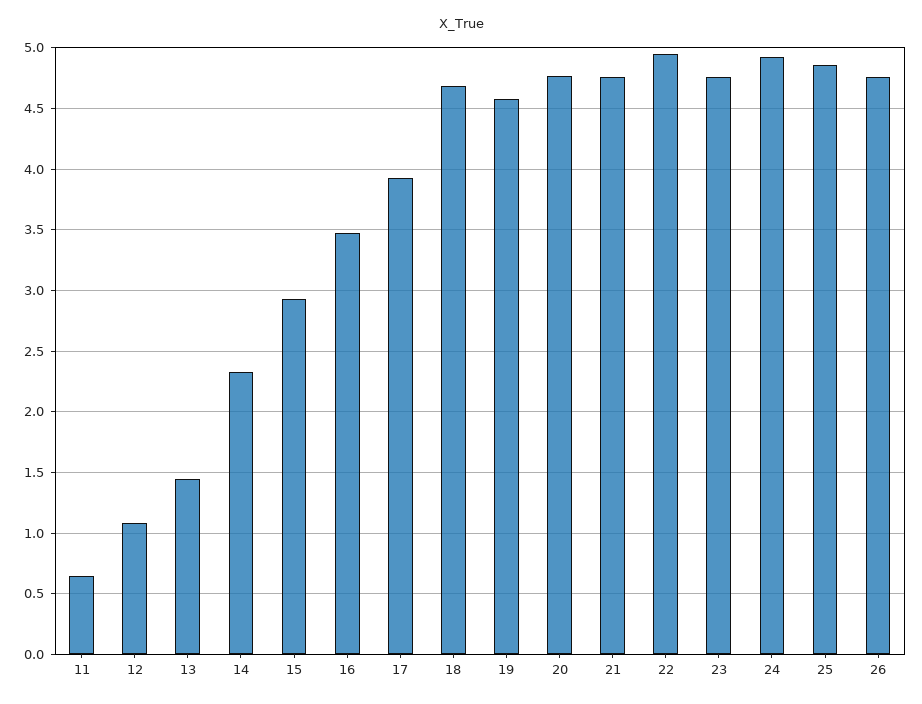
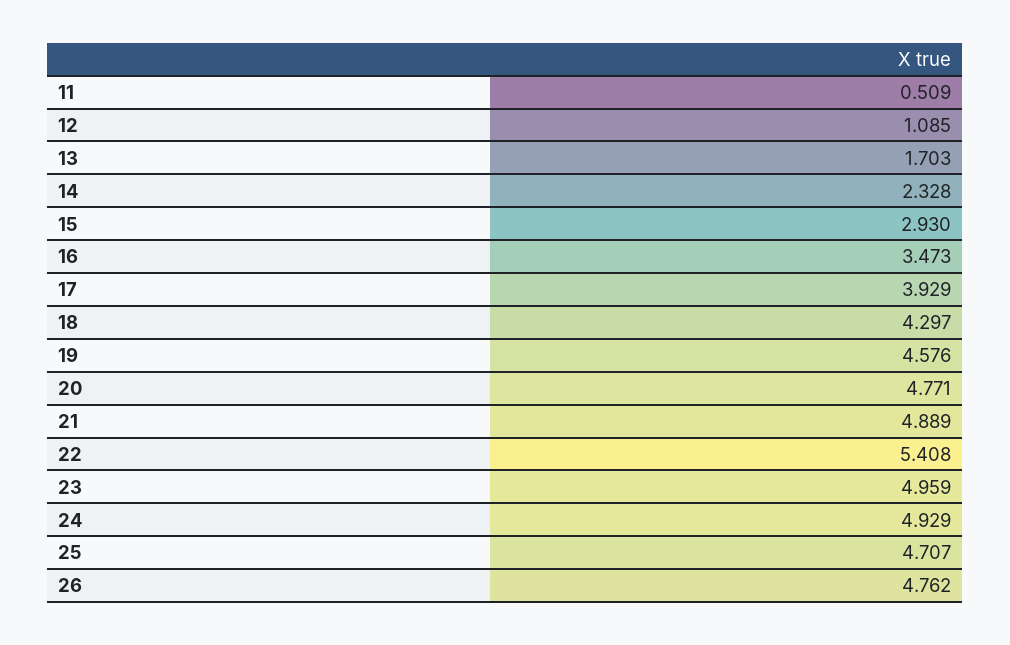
11: 0.65 -> 0.509
13: 1.45 -> 1.703
18: 4.7 -> 4.297
21: 4.75 -> 4.889
22: 4.95 -> 5.408
23: 4.75 -> 4.959
25: 4.85 -> 4.707

